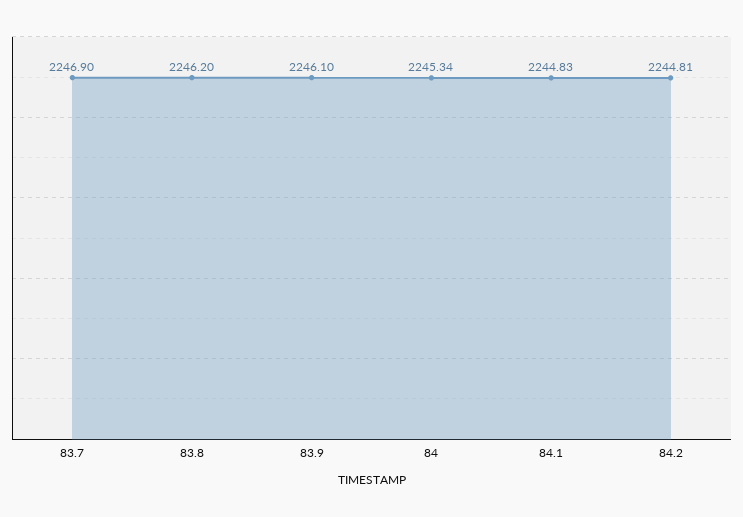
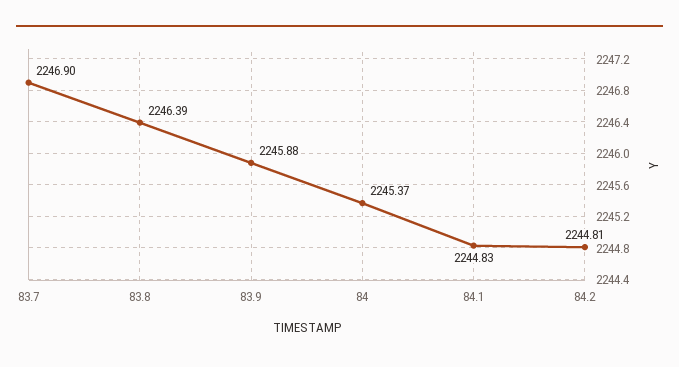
83.8: 2246.2 -> 2246.39
83.9: 2246.1 -> 2245.88
84: 2245.34 -> 2245.37

